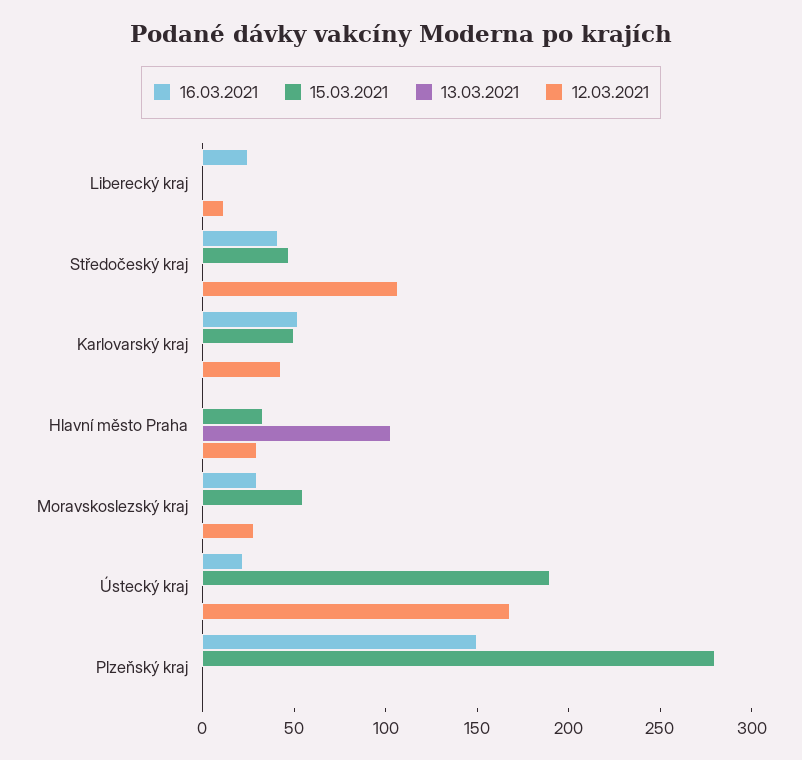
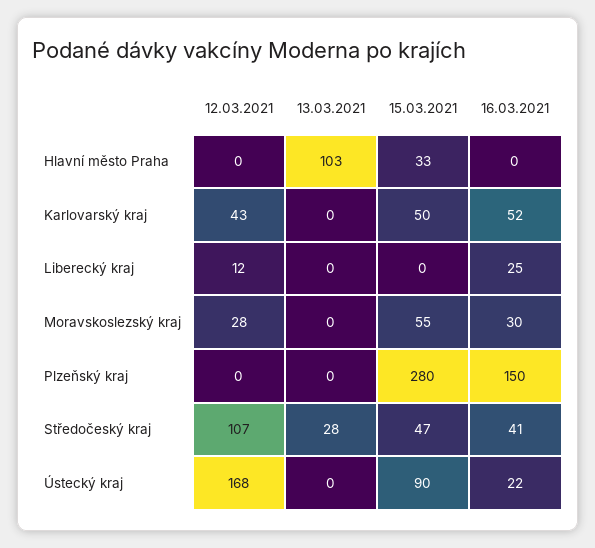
13.03.2021, Středočeský kraj: 0 -> 28
12.03.2021, Hlavní město Praha: 30 -> 0
15.03.2021, Ústecký kraj: 190 -> 90

